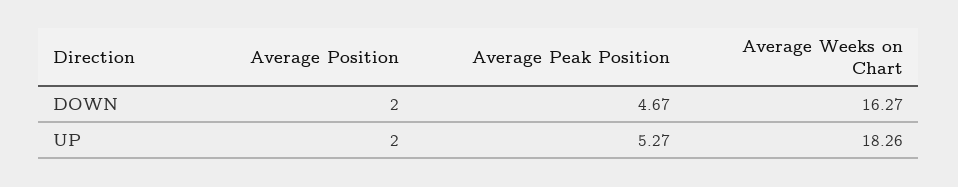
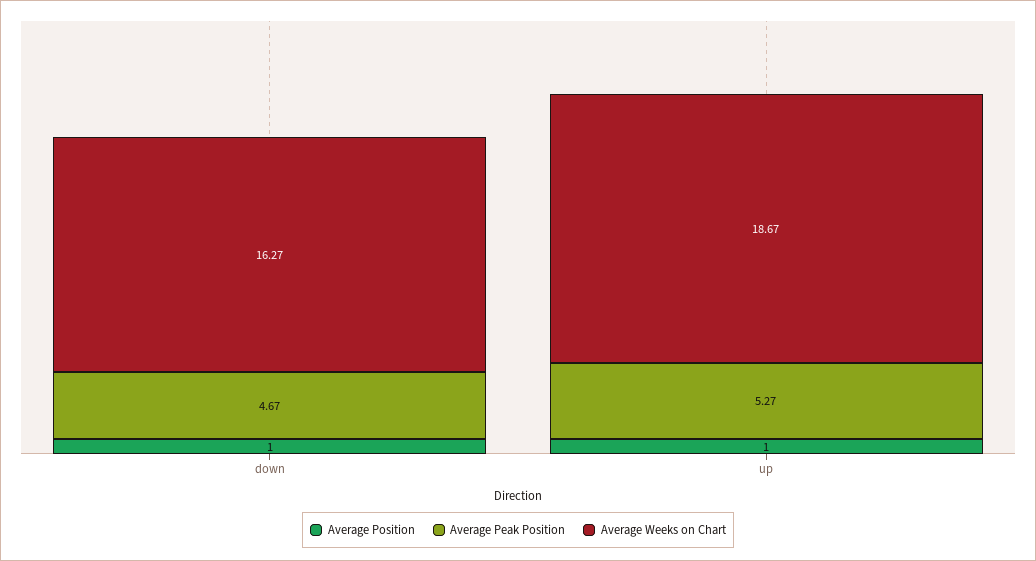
Average Position, DOWN: 2 -> 1
Average Position, UP: 2 -> 1
Average Weeks on Chart, UP: 18.26 -> 18.67

